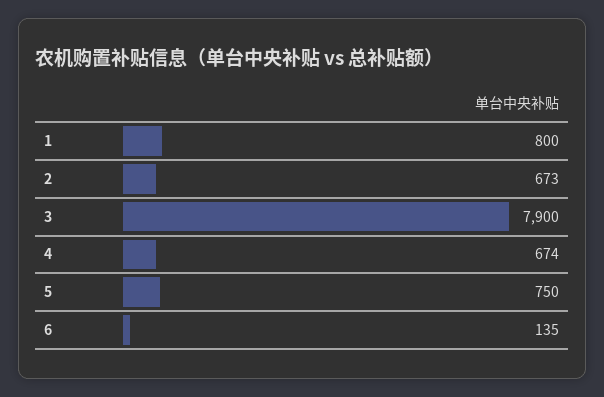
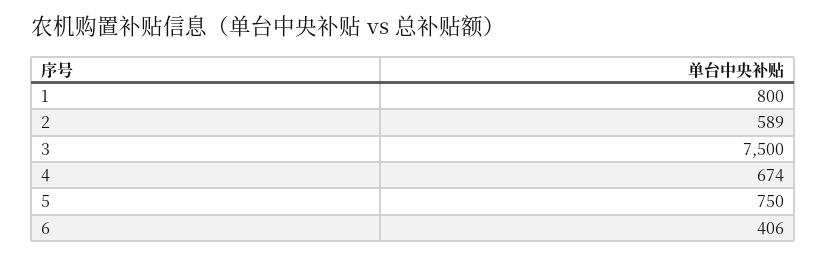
2: 673 -> 589
3: 7900 -> 7500
6: 135 -> 406

